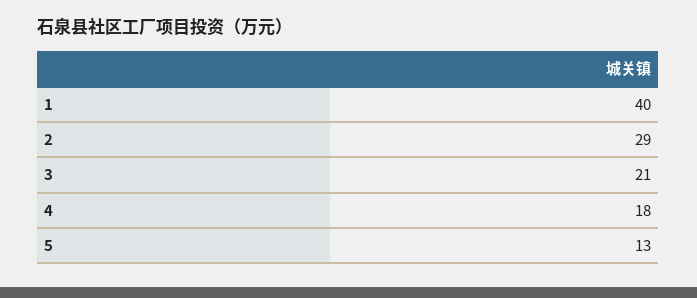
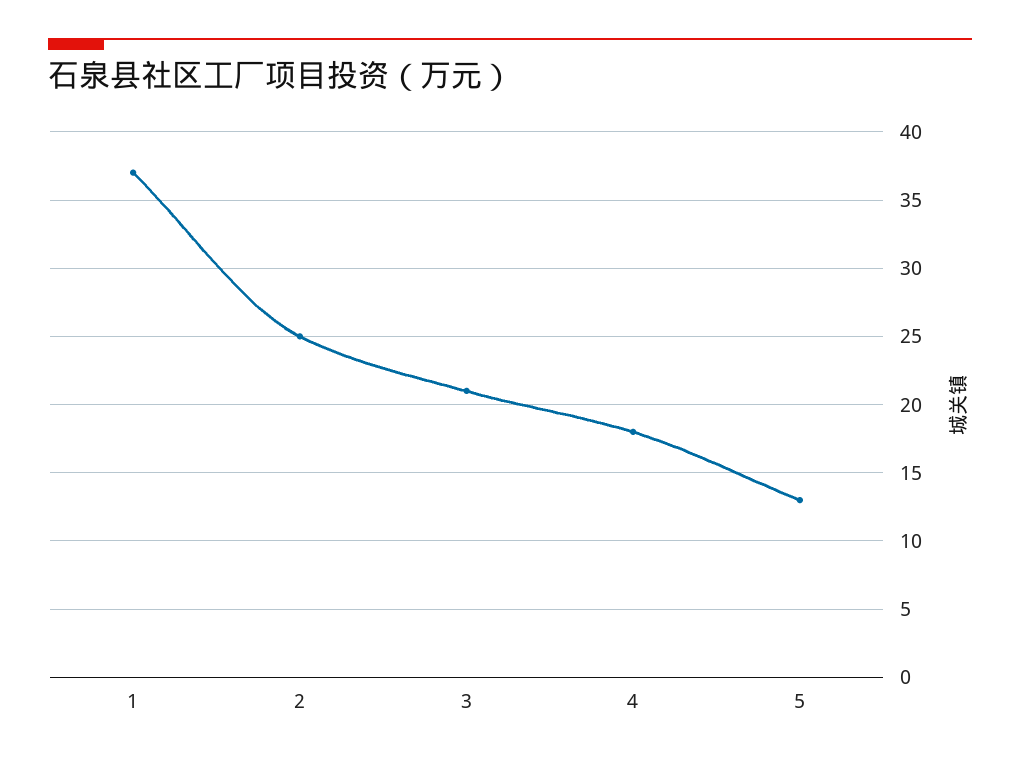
1: 40 -> 37
2: 29 -> 25

